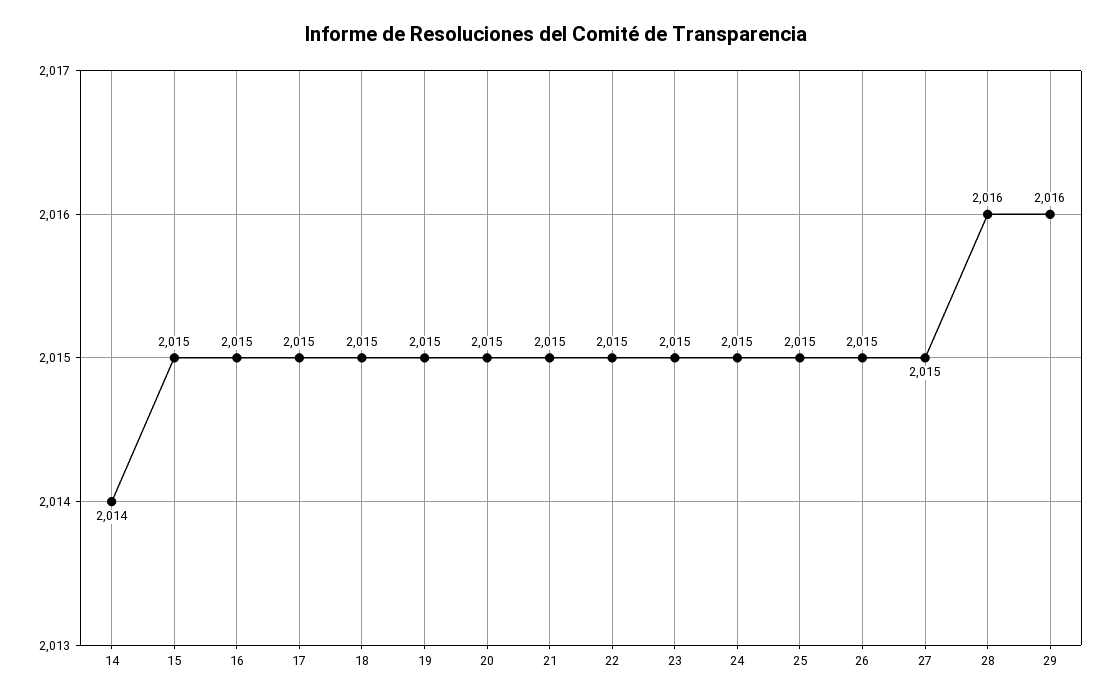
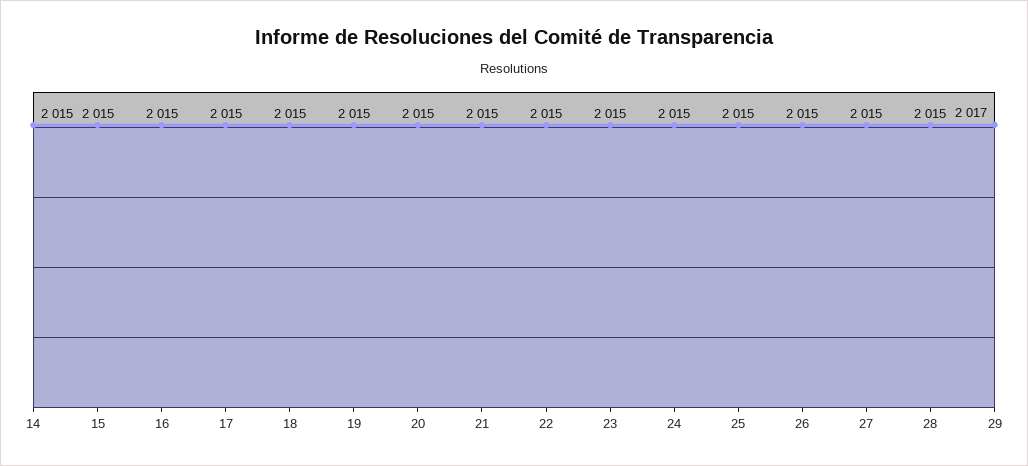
14: 2014 -> 2015
28: 2016 -> 2015
29: 2016 -> 2017

